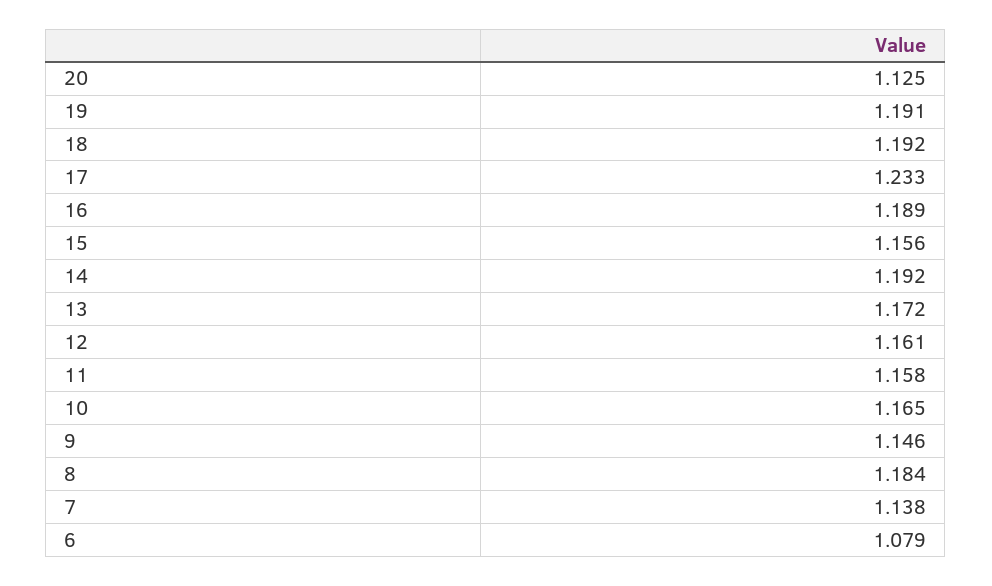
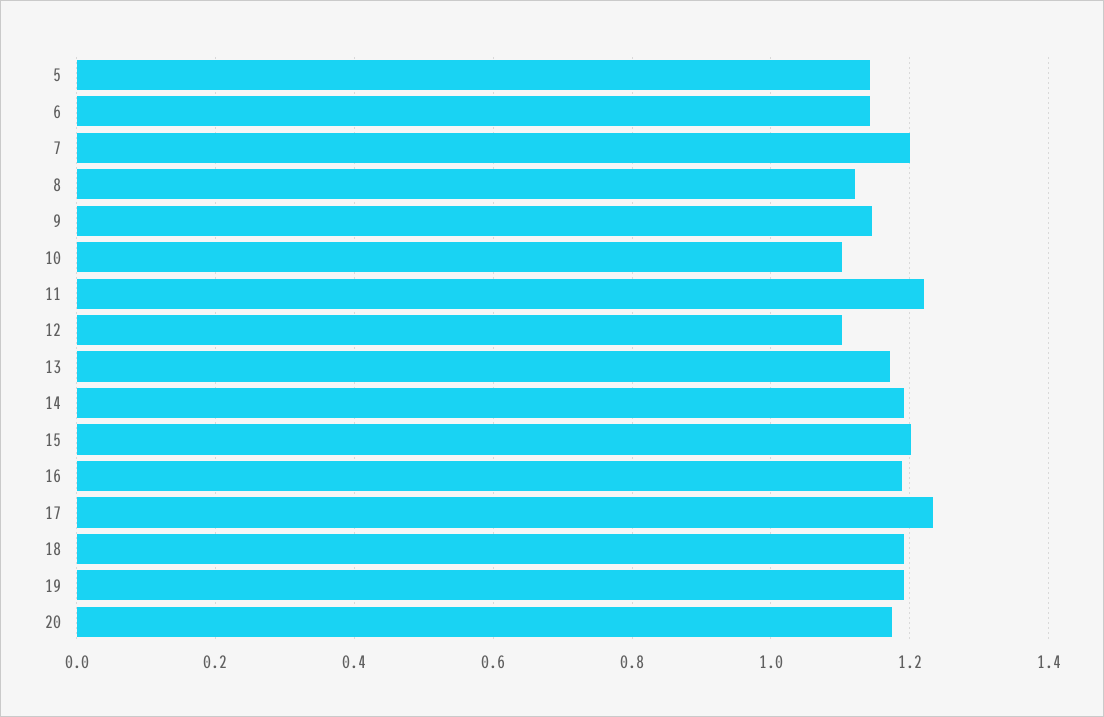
20: 1.125 -> 1.18
15: 1.156 -> 1.2
12: 1.161 -> 1.1
11: 1.158 -> 1.22
10: 1.165 -> 1.1
8: 1.184 -> 1.12
7: 1.138 -> 1.2
6: 1.079 -> 1.14
5: none -> 1.14

